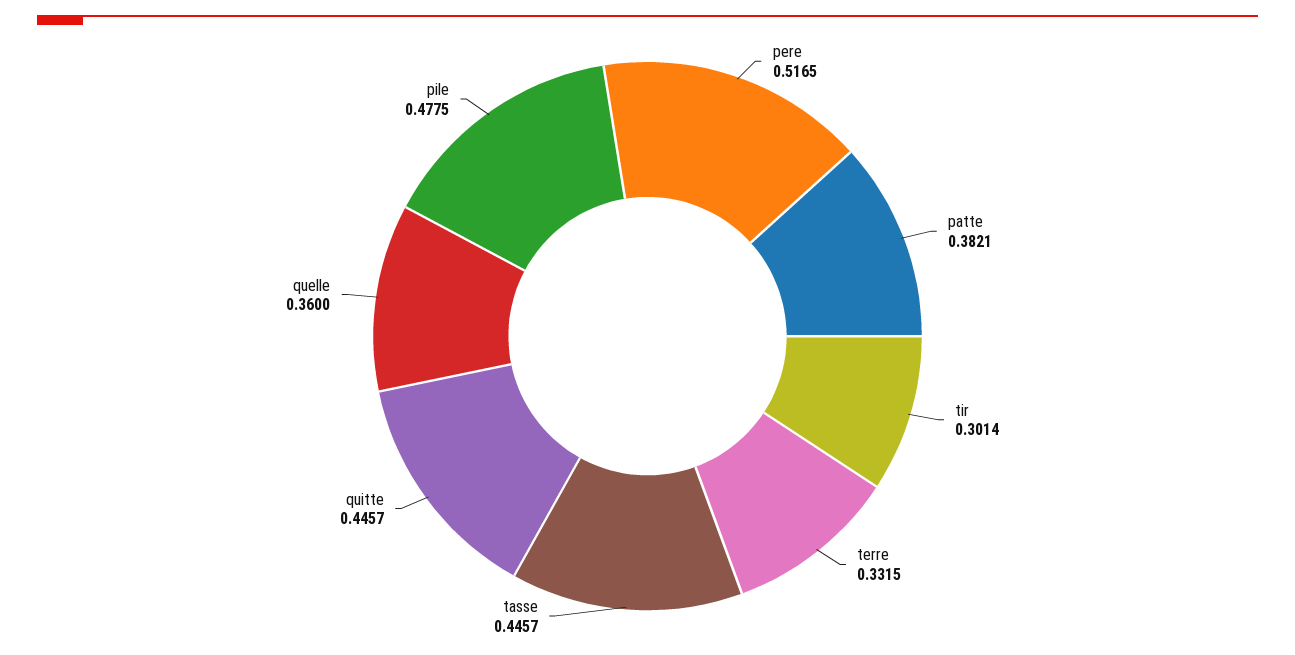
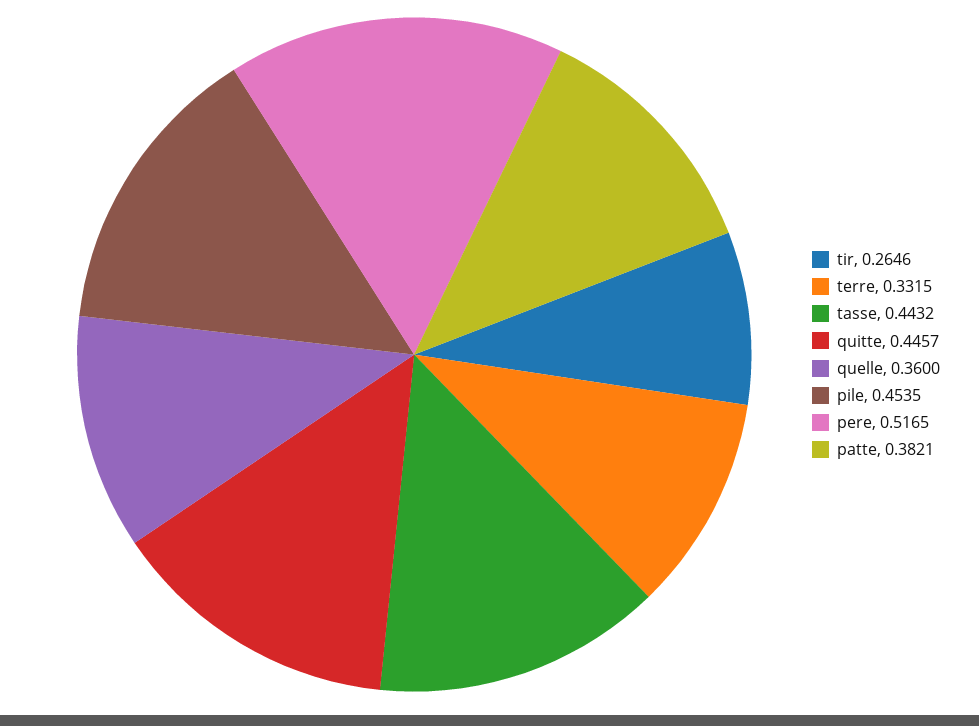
tir: 0.3014 -> 0.2646
tasse: 0.4457 -> 0.4432
pile: 0.4775 -> 0.4535

